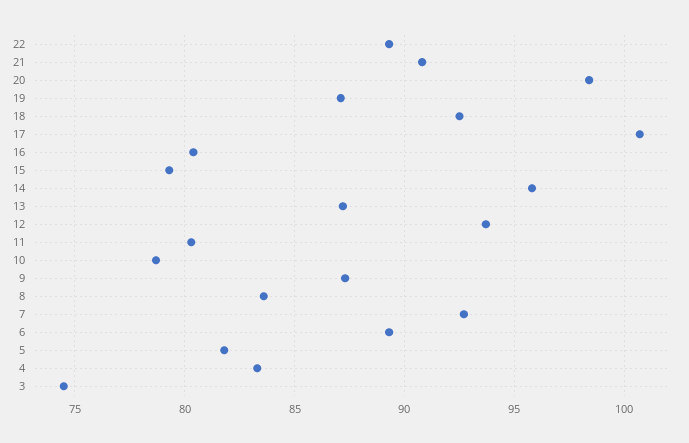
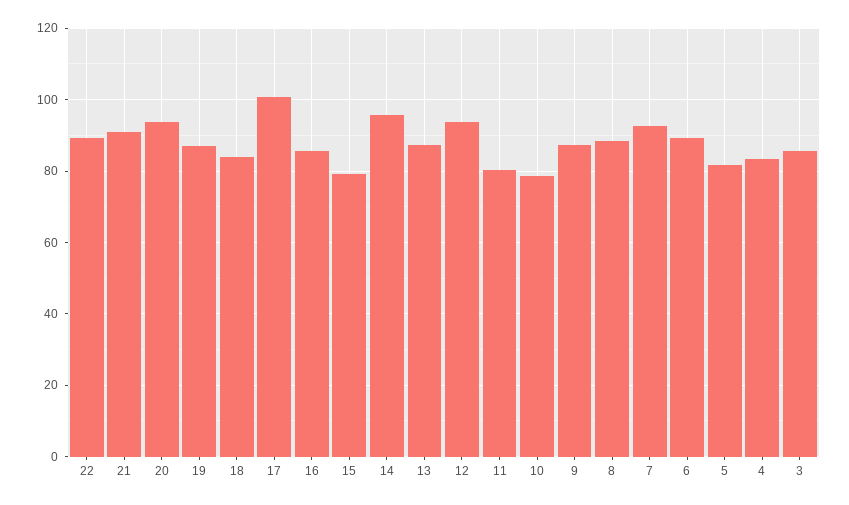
20: 98.5 -> 94
18: 92.5 -> 84
16: 80.5 -> 86
8: 83.5 -> 88
3: 74.5 -> 86

